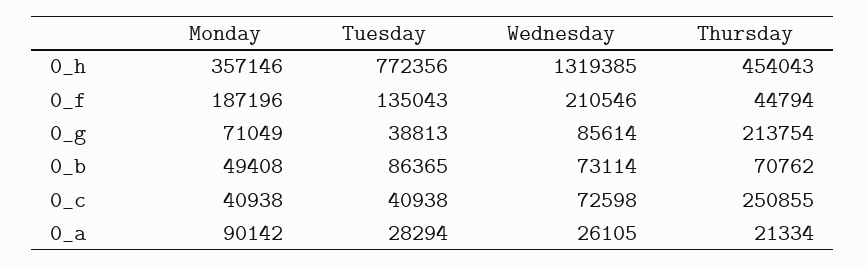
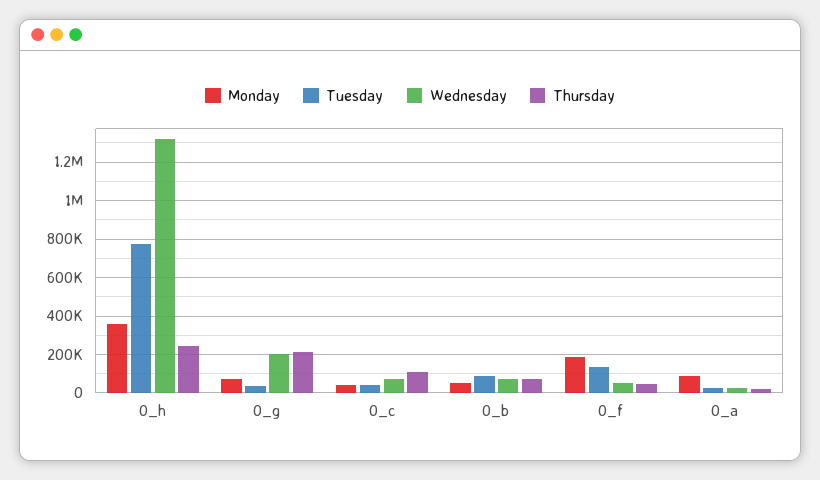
Thursday, 0_h: 454043 -> 250000
Wednesday, 0_f: 210546 -> 50000
Wednesday, 0_g: 85614 -> 200000
Thursday, 0_c: 250855 -> 100000

